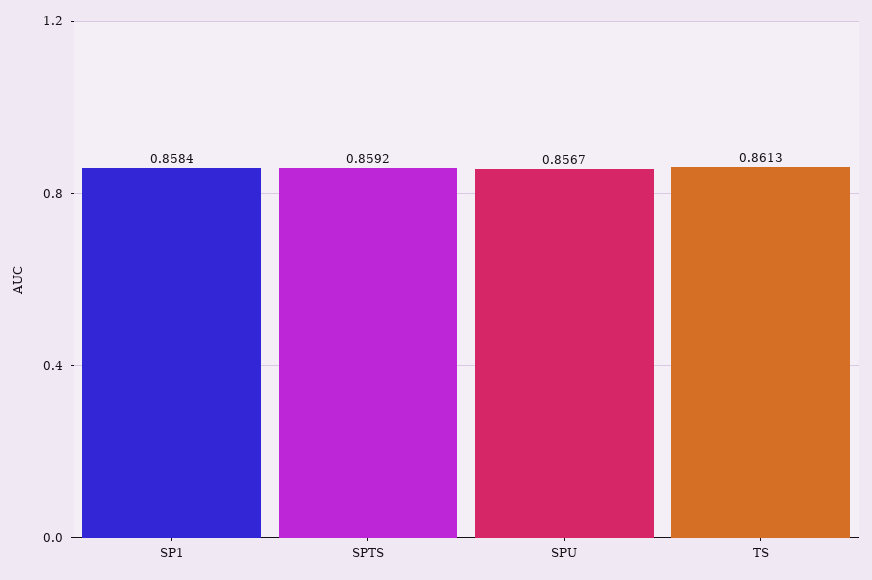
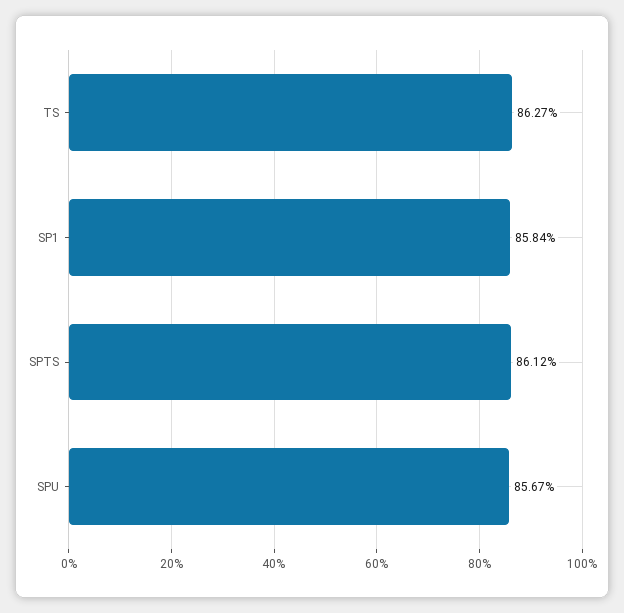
SPTS: 0.8592 -> 0.8612
TS: 0.8613 -> 0.8627

